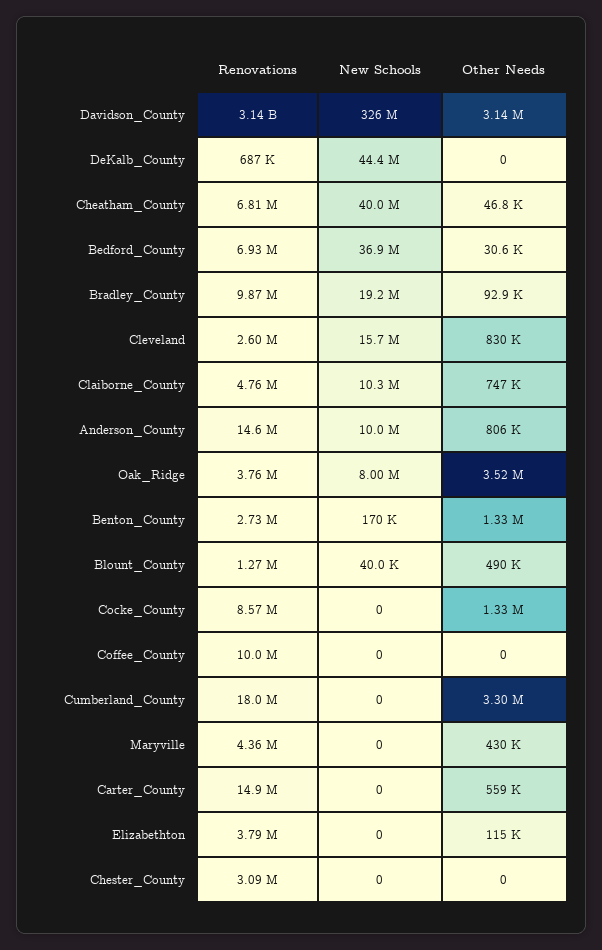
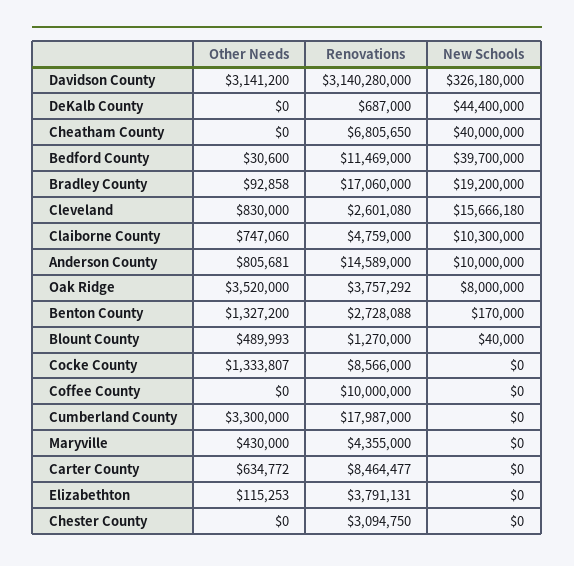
Other Needs, Cheatham_County: 46800 -> 0
Renovations, Bedford_County: 6930000 -> 11469000
New Schools, Bedford_County: 36900000 -> 39700000
Renovations, Bradley_County: 9870000 -> 17060000
Renovations, Carter_County: 14900000 -> 8464477
Other Needs, Carter_County: 559000 -> 634772

